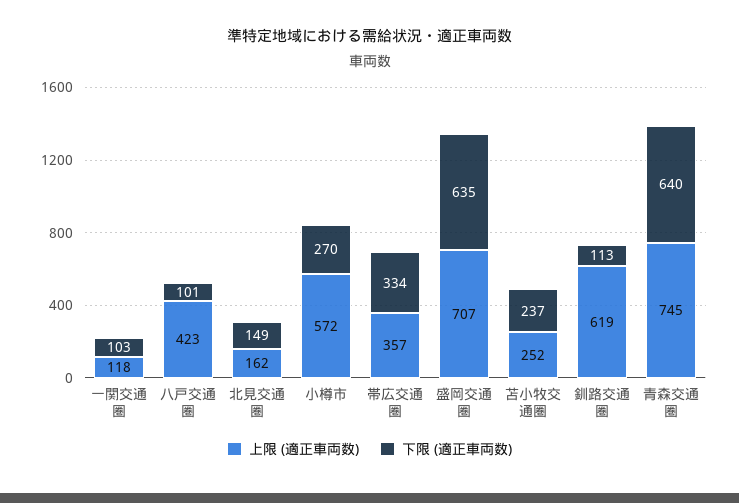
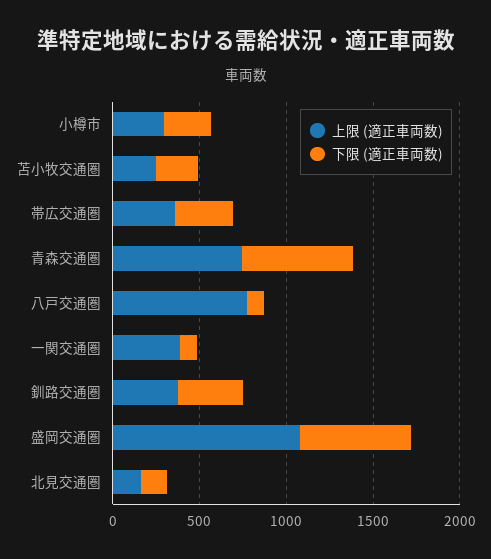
上限 (適正車両数), 一関交通圏: 118 -> 400
上限 (適正車両数), 八戸交通圏: 423 -> 800
上限 (適正車両数), 小樽市: 572 -> 300
上限 (適正車両数), 盛岡交通圏: 707 -> 1100
上限 (適正車両数), 釧路交通圏: 619 -> 400
下限 (適正車両数), 釧路交通圏: 113 -> 400

